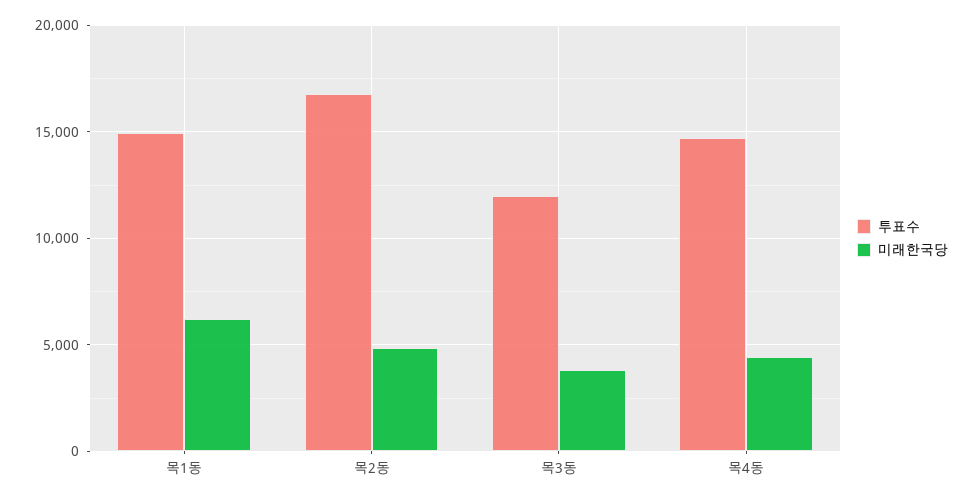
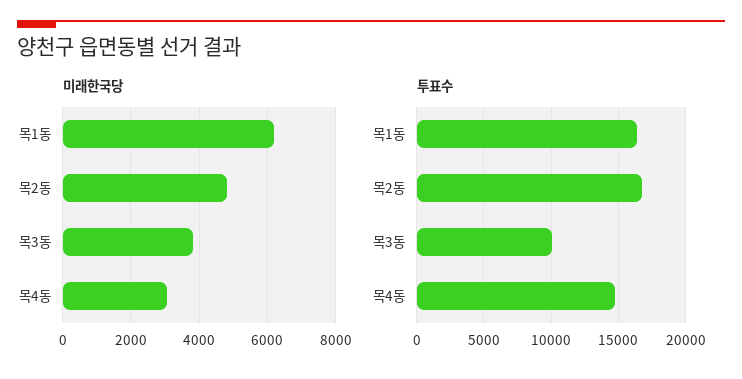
투표수, 목1동: 15000 -> 16500
투표수, 목3동: 12000 -> 10000
미래한국당, 목4동: 4500 -> 3000

